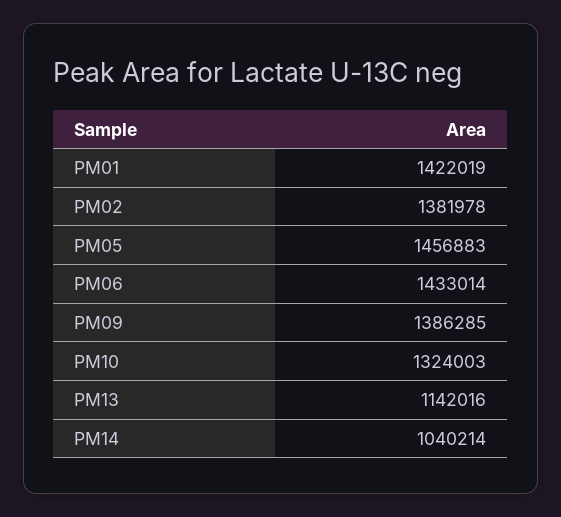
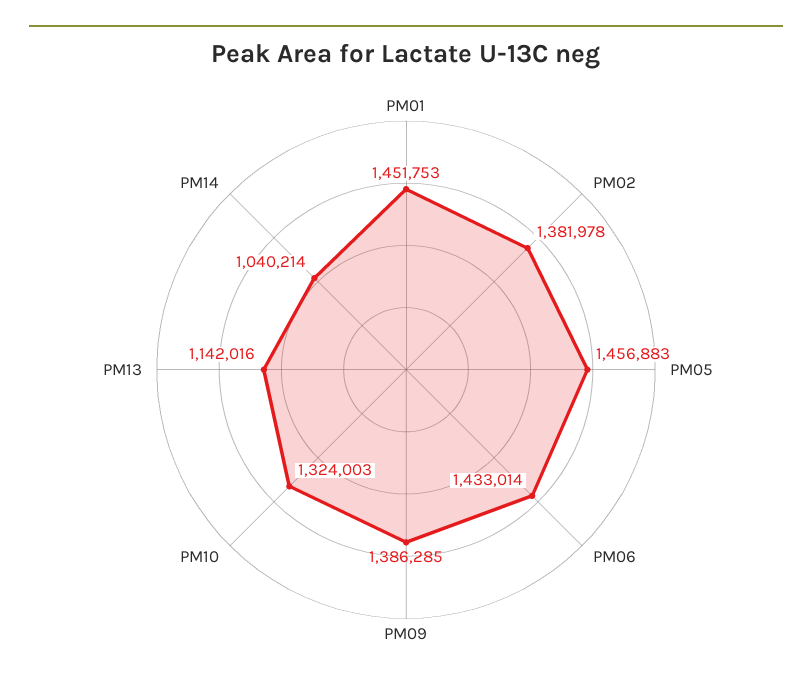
PM01: 1422019 -> 1451753

